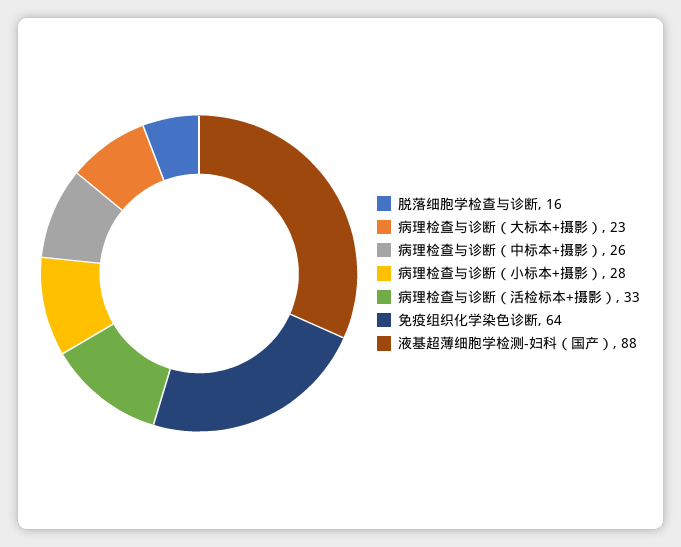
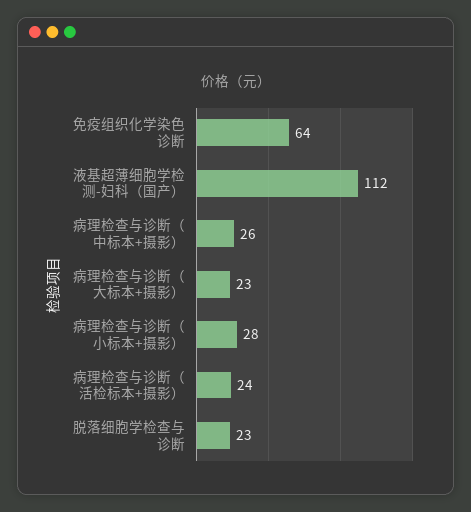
脱落细胞学检查与诊断: 16 -> 23
病理检查与诊断（活检标本+摄影）: 33 -> 24
液基超薄细胞学检测-妇科（国产）: 88 -> 112

